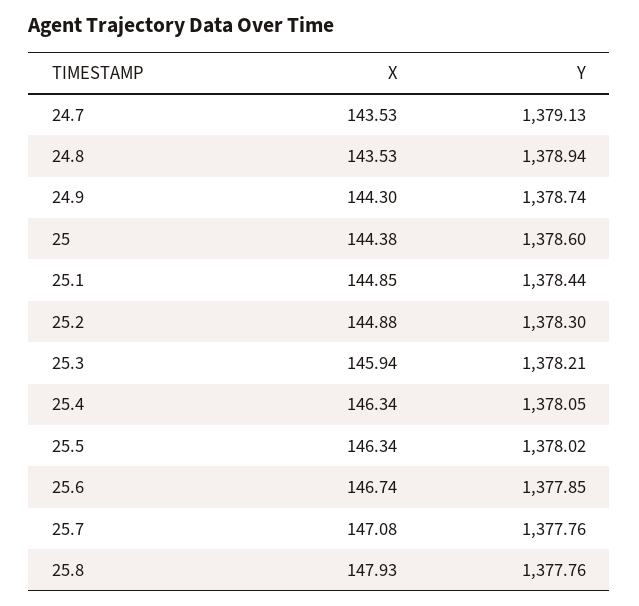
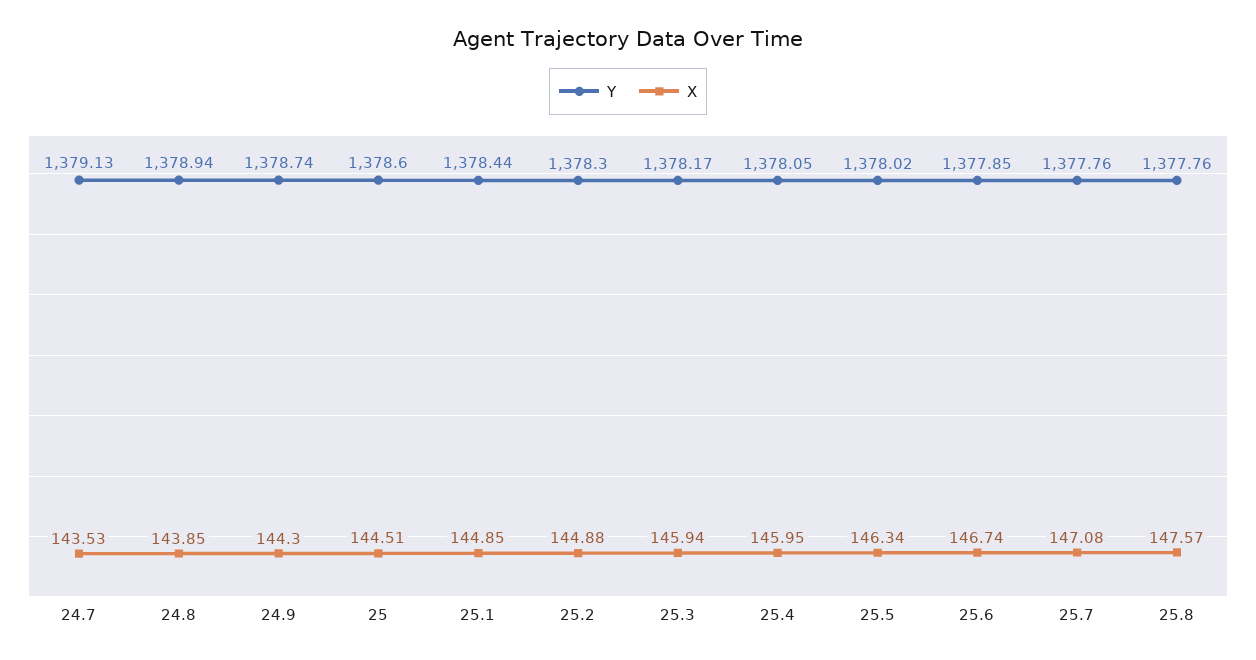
X, 24.8: 143.53 -> 143.85
X, 25: 144.38 -> 144.51
Y, 25.3: 1378.21 -> 1378.17
X, 25.4: 146.34 -> 145.95
X, 25.8: 147.93 -> 147.57

